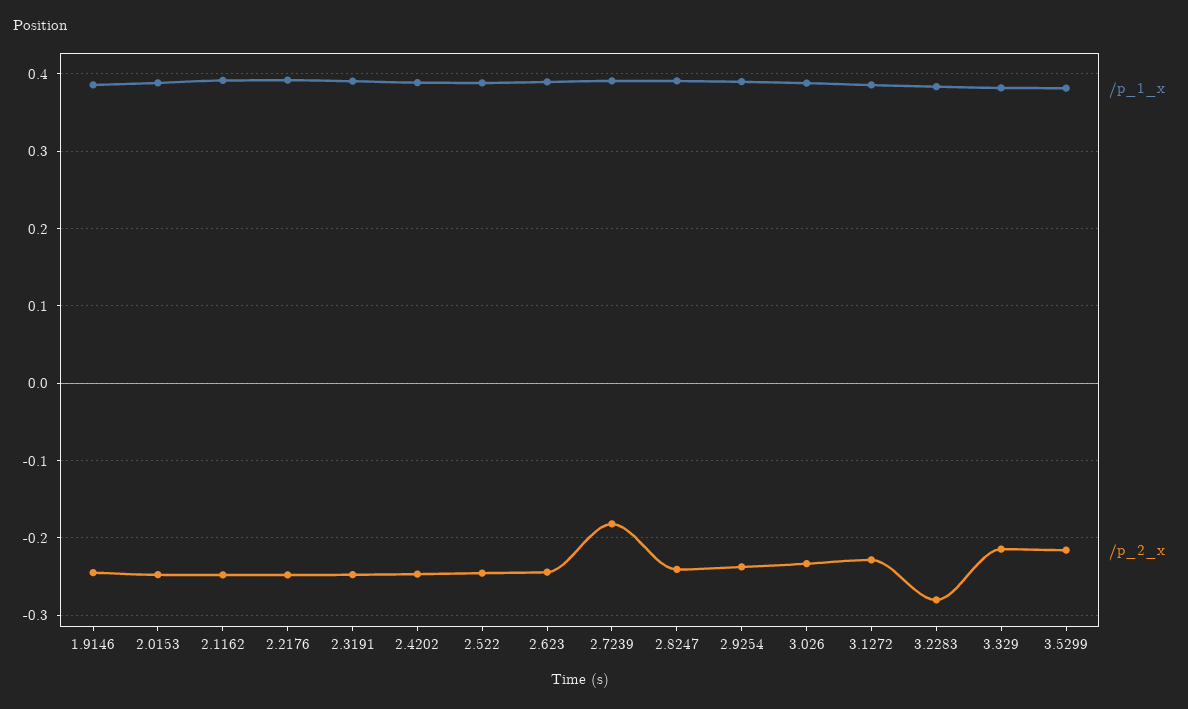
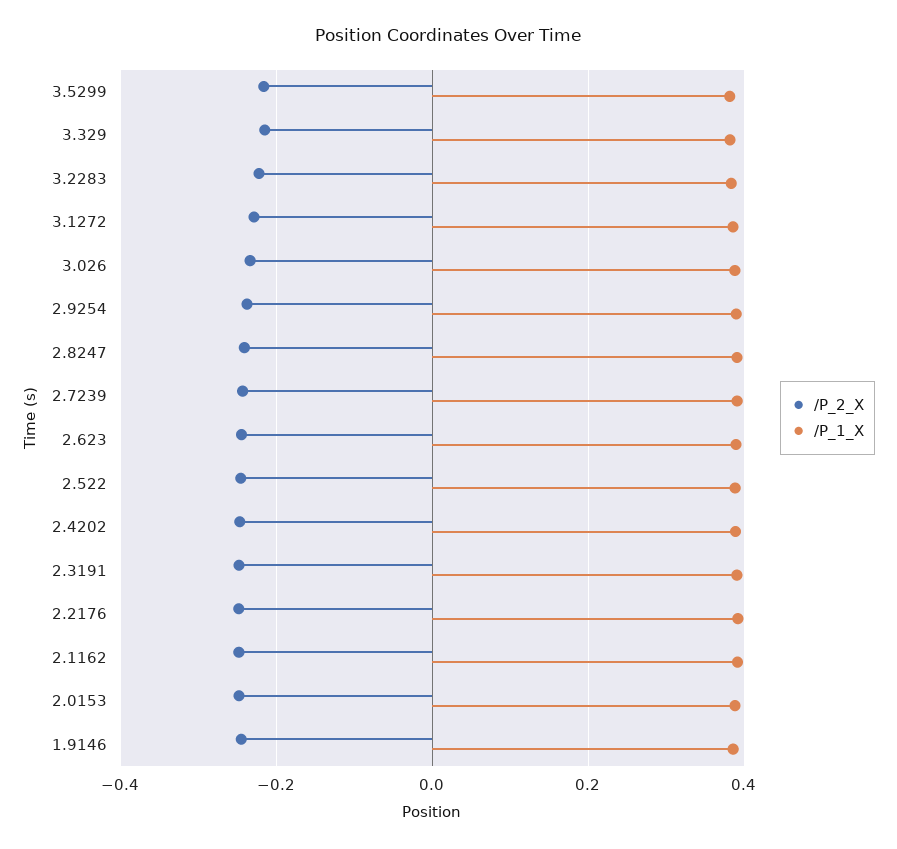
/p_2_x, 2.7239: -0.18 -> -0.24
/p_2_x, 3.2283: -0.28 -> -0.22

